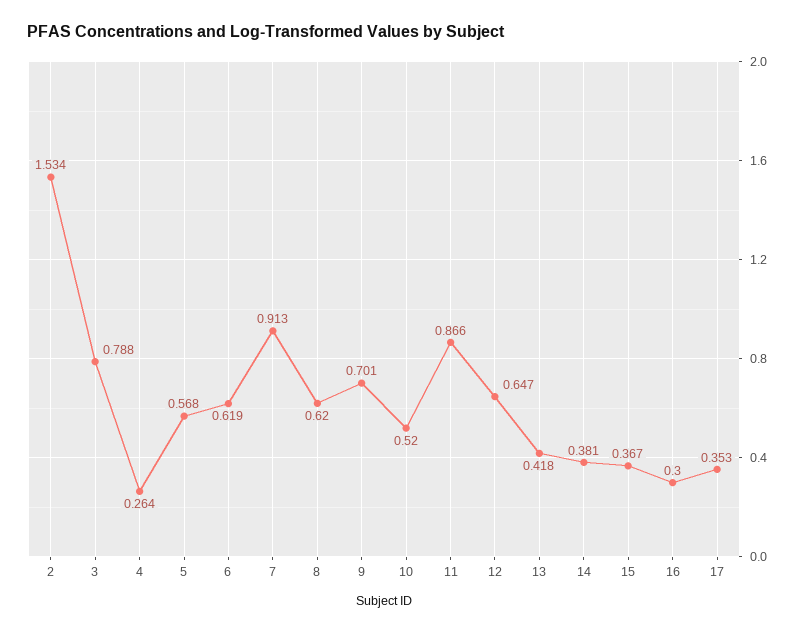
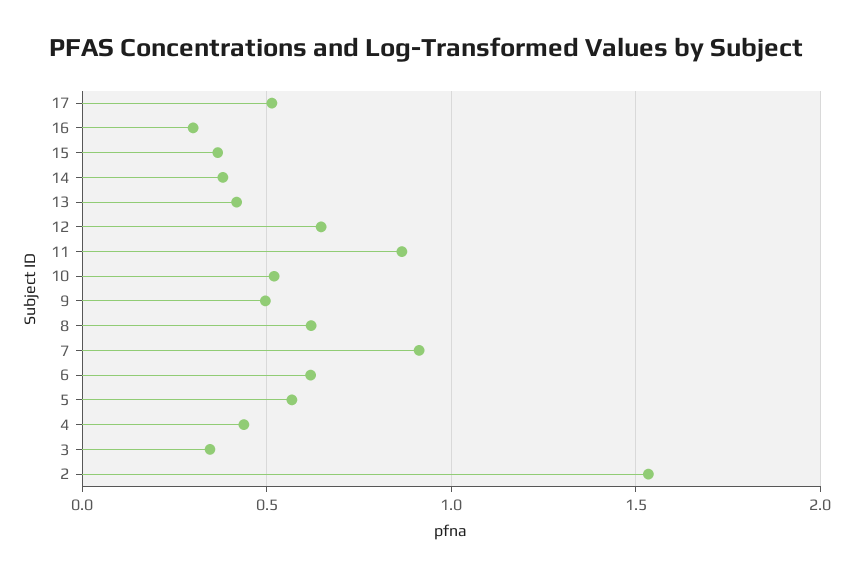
3: 0.788 -> 0.35
4: 0.264 -> 0.45
9: 0.701 -> 0.5
17: 0.353 -> 0.5

